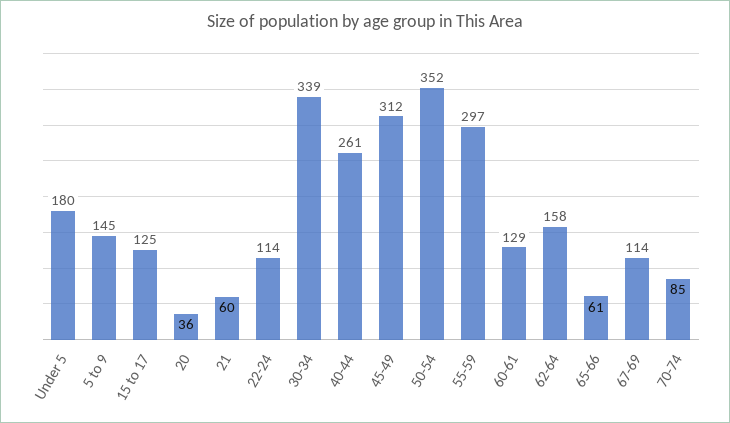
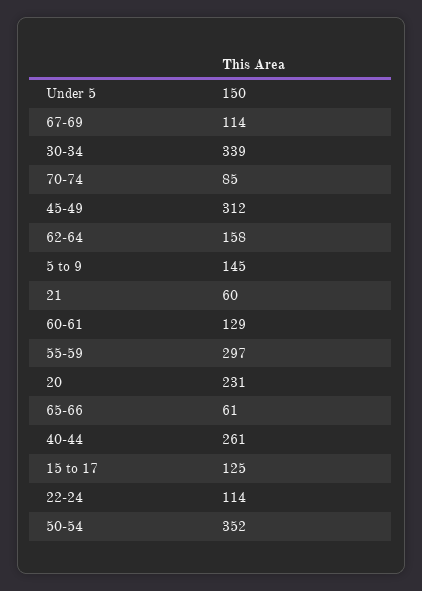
Under 5: 180 -> 150
20: 36 -> 231

